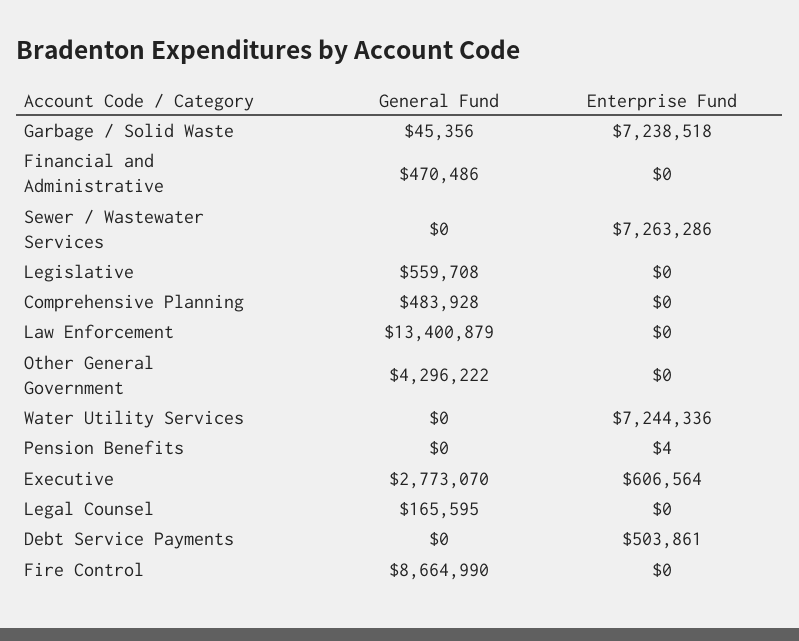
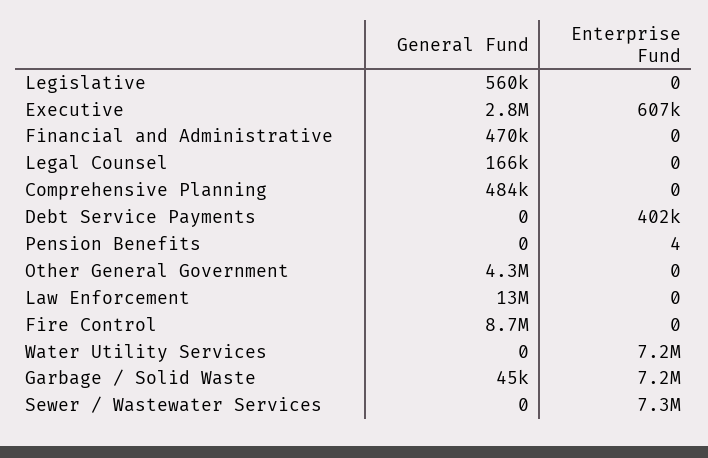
Enterprise Fund, Debt Service Payments: 503861 -> 402000

